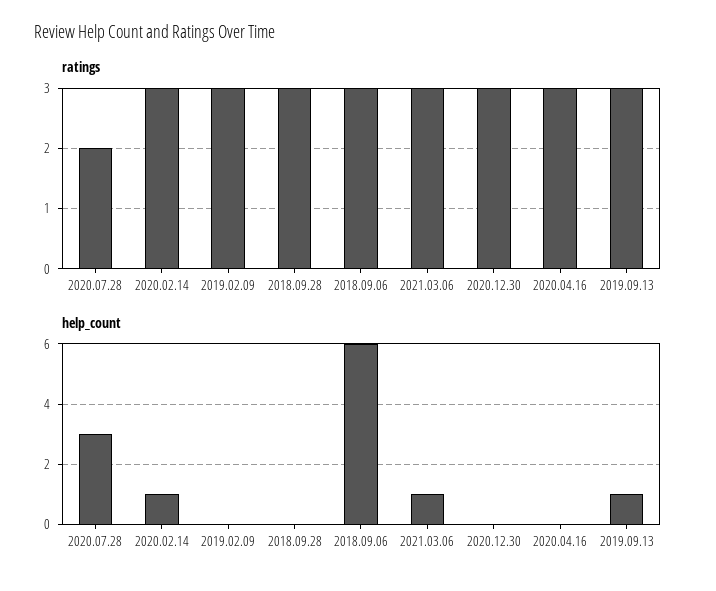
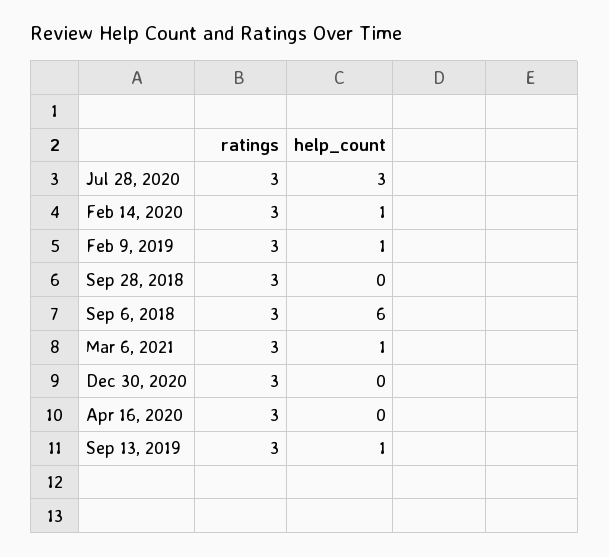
ratings, 2020.07.28: 2 -> 3
help_count, 2019.02.09: 0 -> 1

